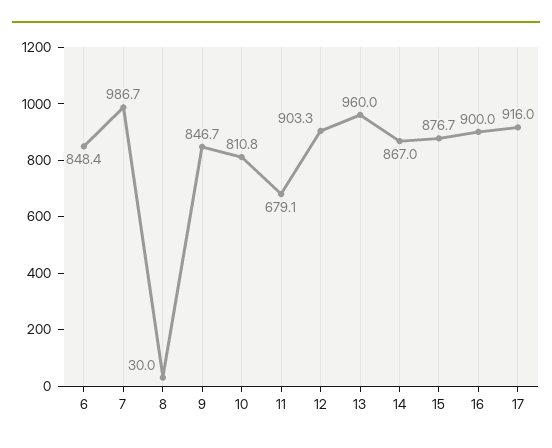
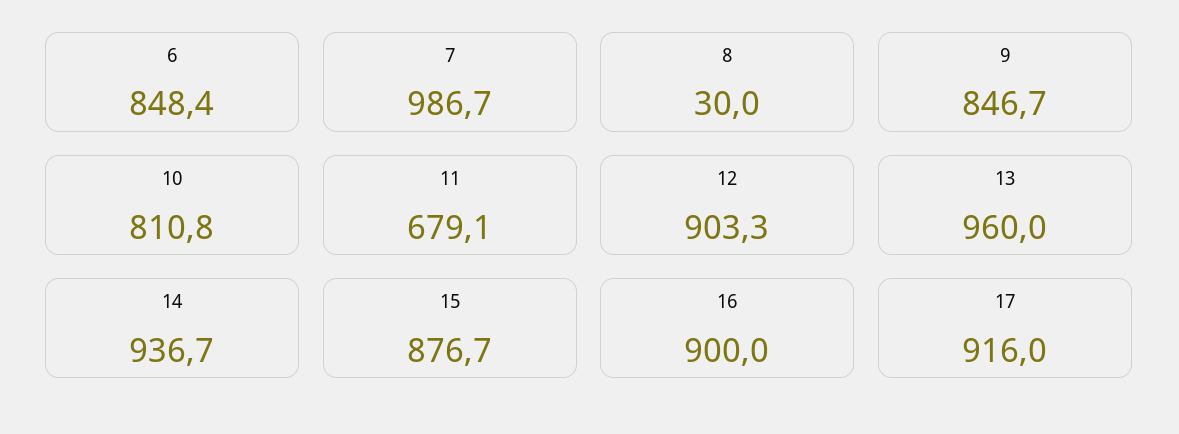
14: 867 -> 936.7

